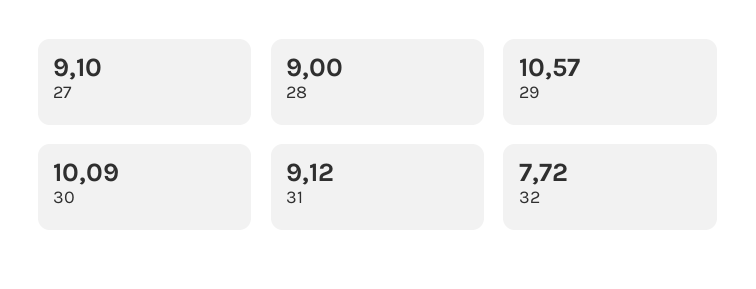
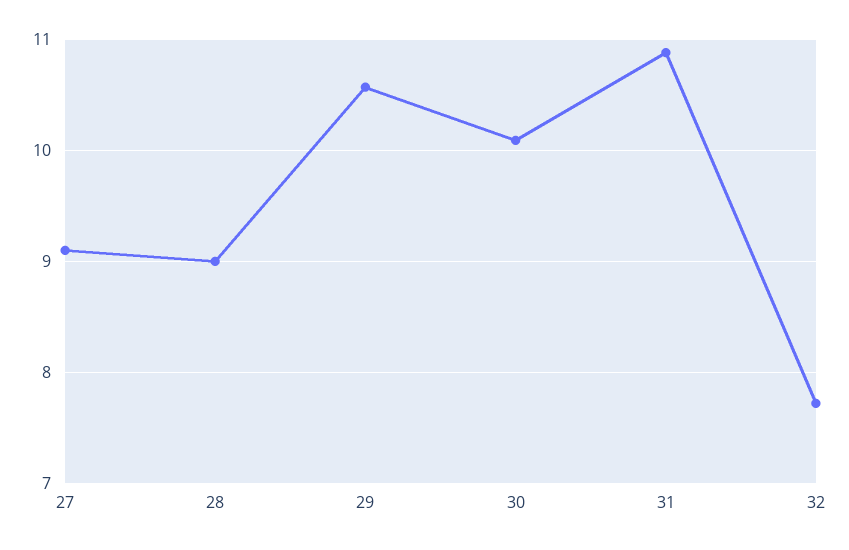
31: 9.12 -> 10.9

